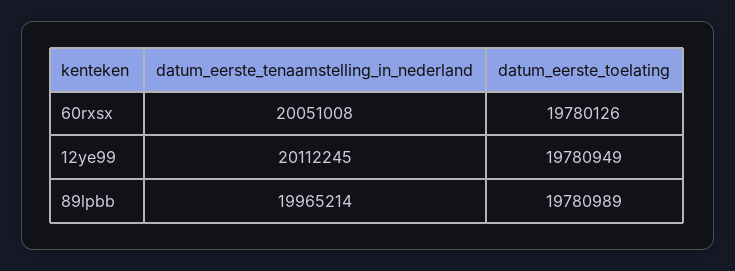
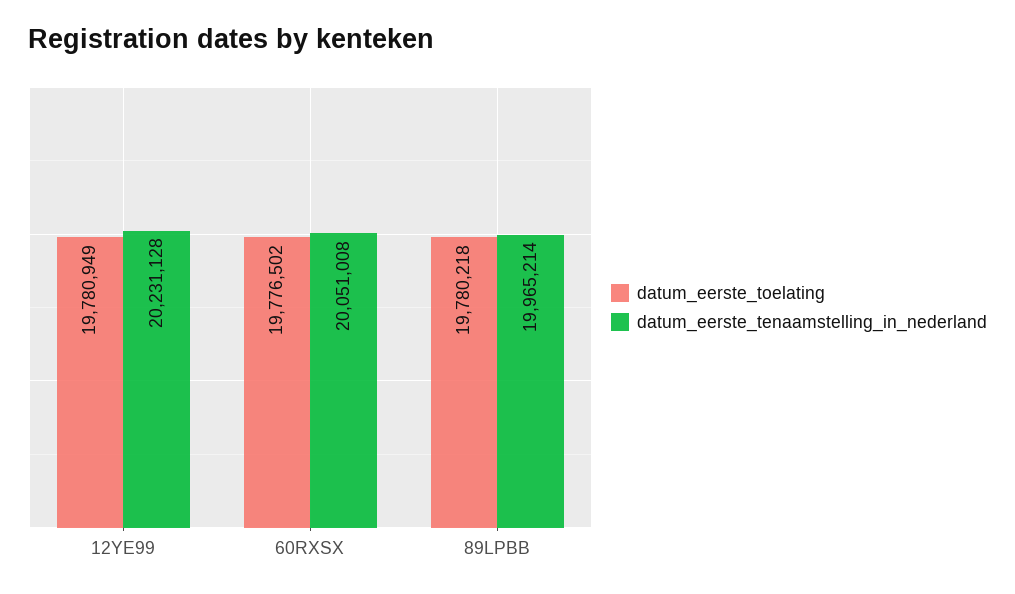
datum_eerste_toelating, 60rxsx: 19780126 -> 19776502
datum_eerste_tenaamstelling_in_nederland, 12ye99: 20112245 -> 20231128
datum_eerste_toelating, 89lpbb: 19780989 -> 19780218

